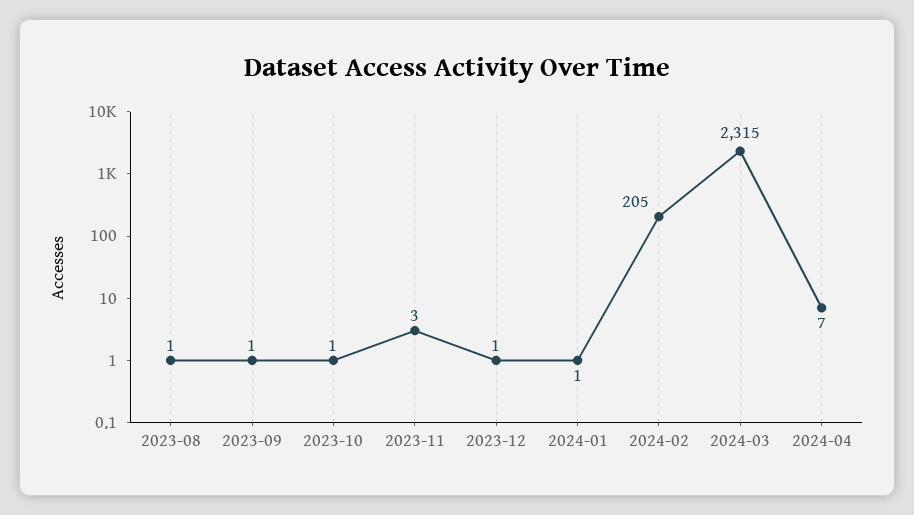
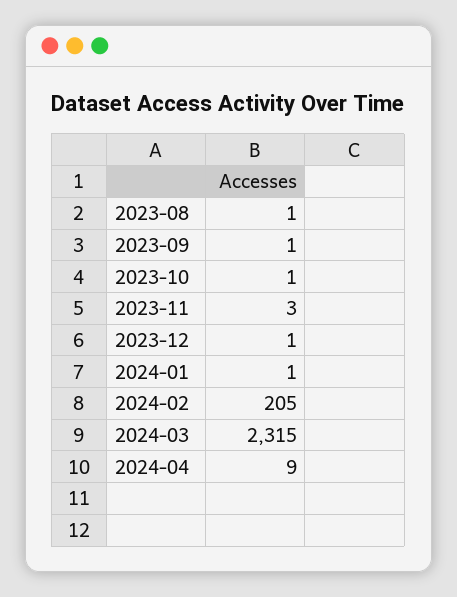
2024-04: 7 -> 9

